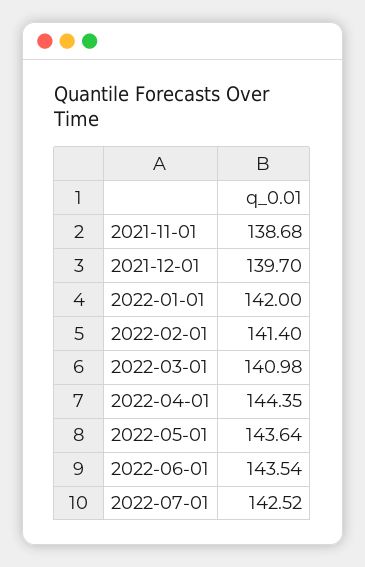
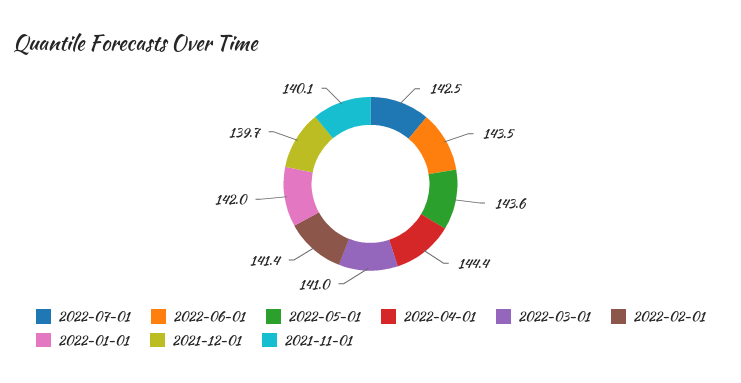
2021-11-01: 138.68 -> 140.1

